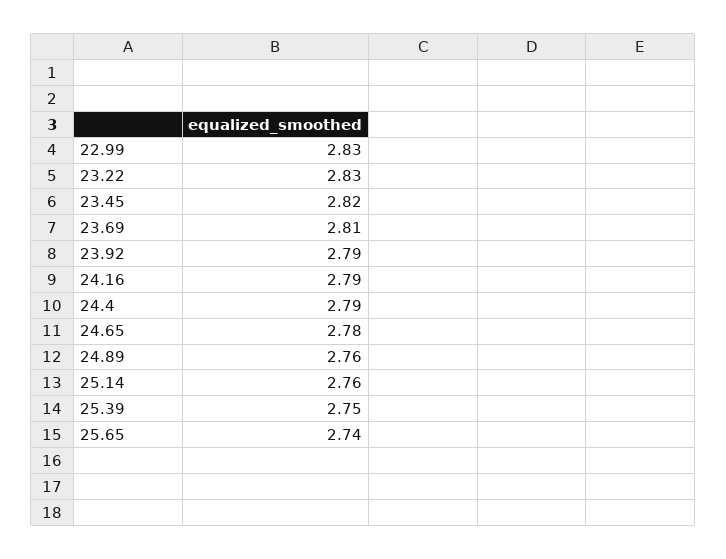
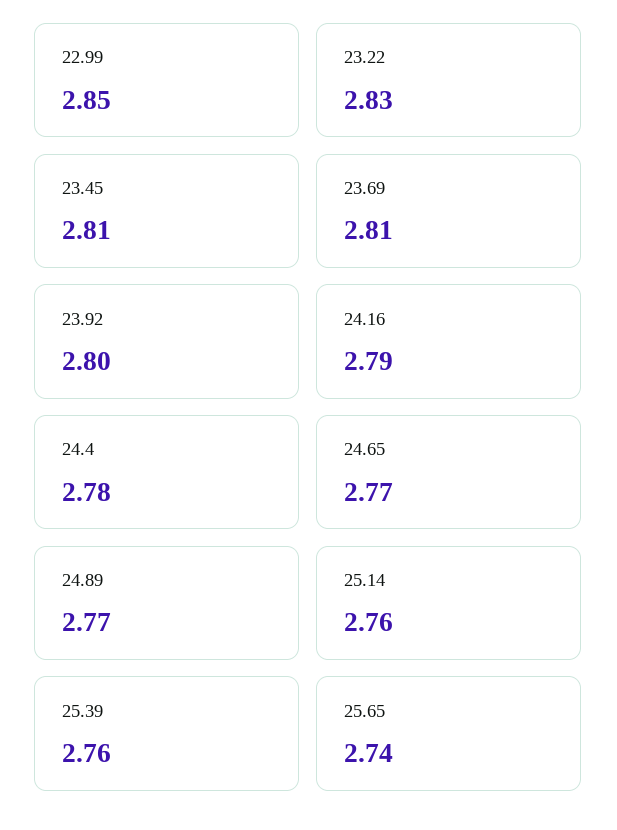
22.99: 2.83 -> 2.85
23.45: 2.82 -> 2.81
23.92: 2.79 -> 2.8
24.4: 2.79 -> 2.78
24.65: 2.78 -> 2.77
24.89: 2.76 -> 2.77
25.39: 2.75 -> 2.76

